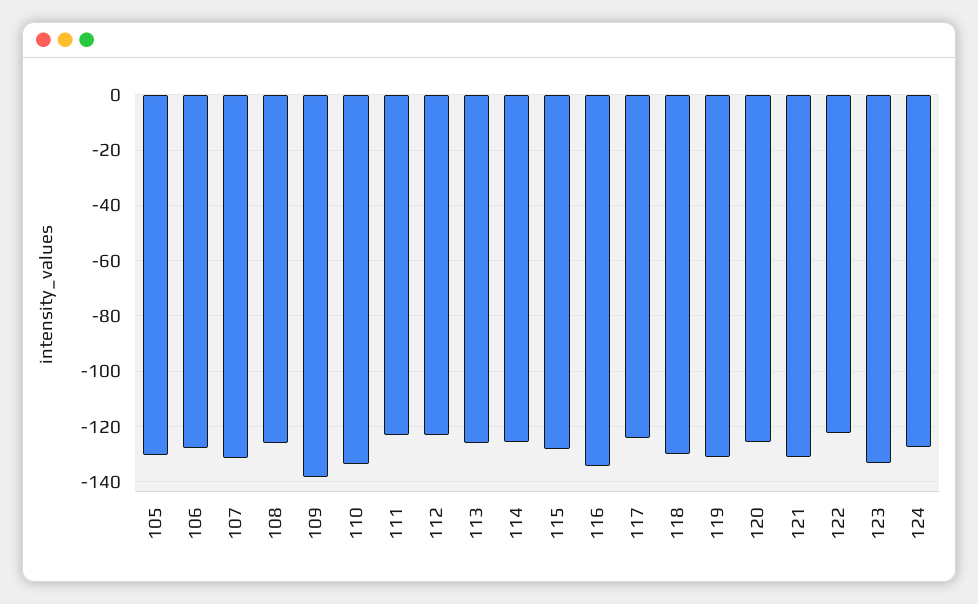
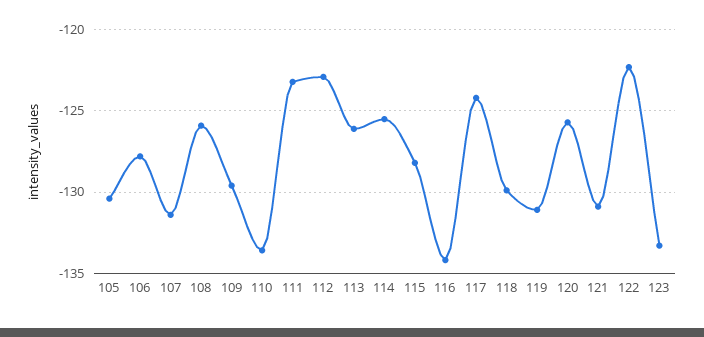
109: -137.5 -> -129.5
124: -127.5 -> none

